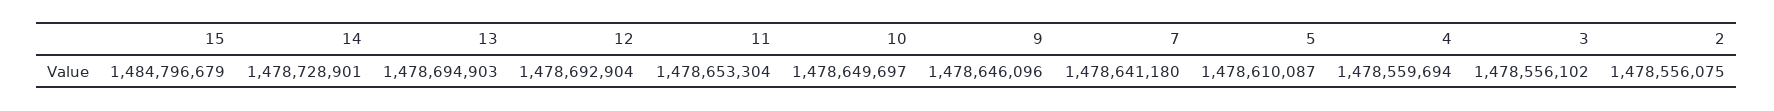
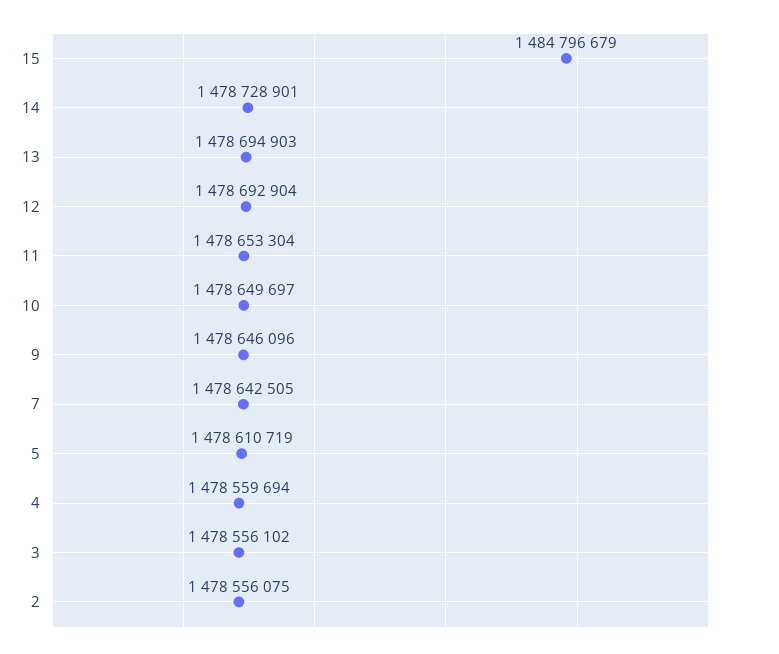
7: 1478641180 -> 1478642505
5: 1478610087 -> 1478610719

